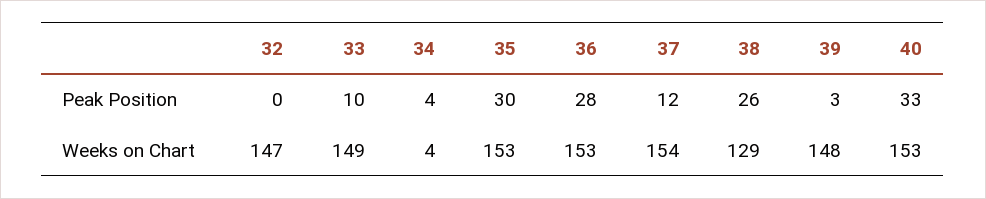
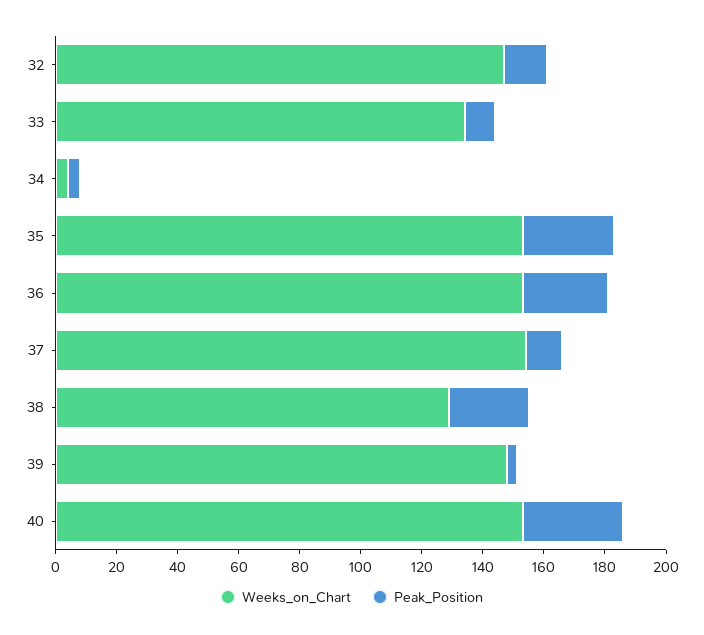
Peak Position, 32: 0 -> 15
Weeks on Chart, 33: 149 -> 135

